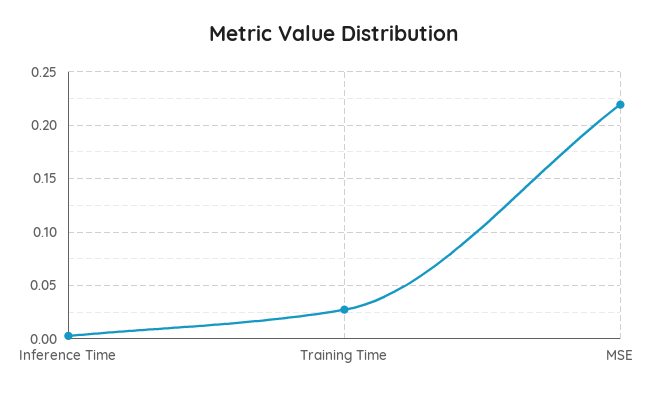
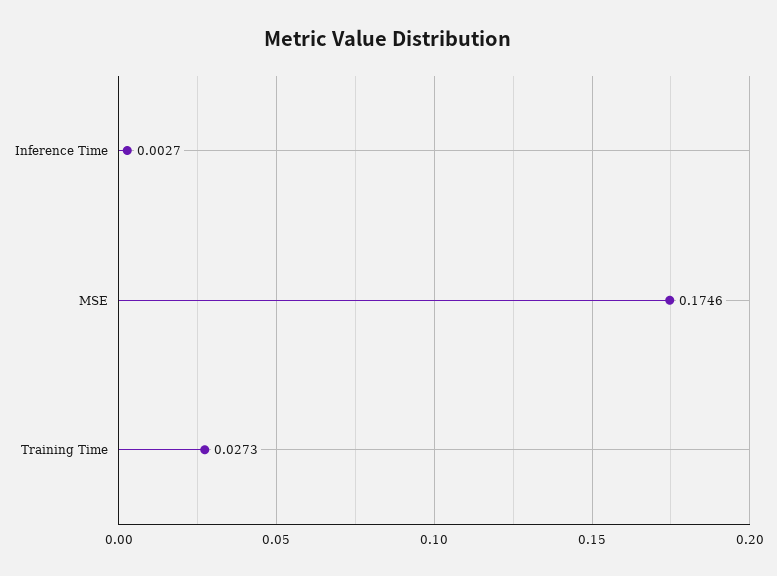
MSE: 0.22 -> 0.1746

